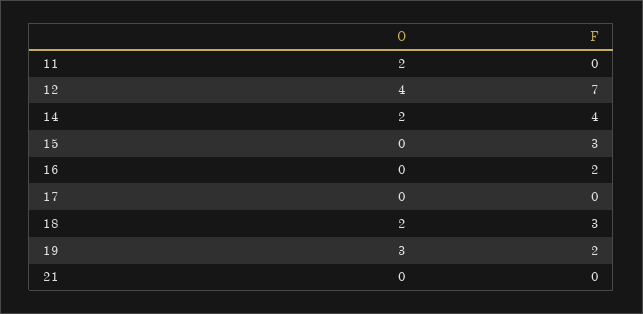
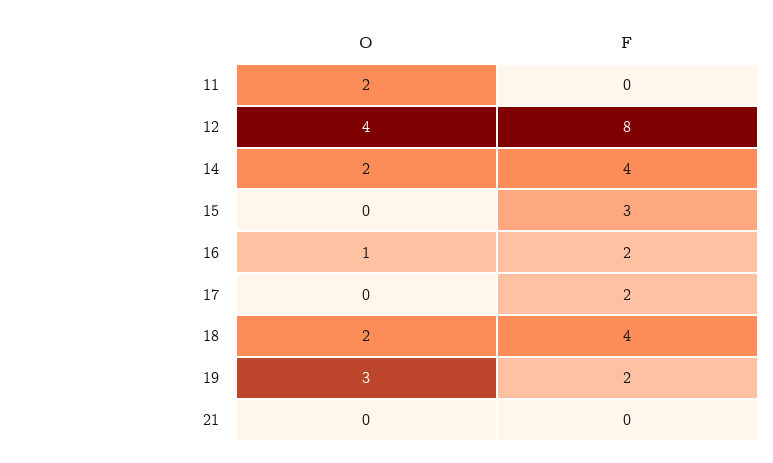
F, 12: 7 -> 8
O, 16: 0 -> 1
F, 17: 0 -> 2
F, 18: 3 -> 4

